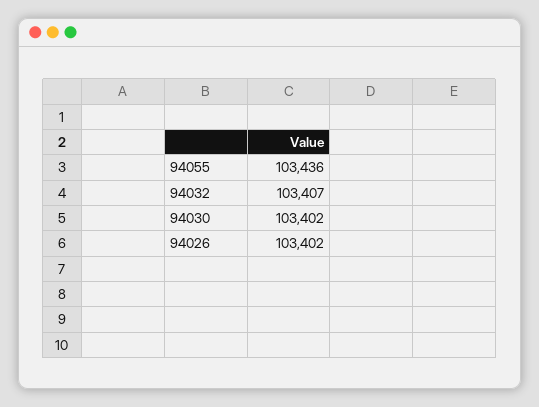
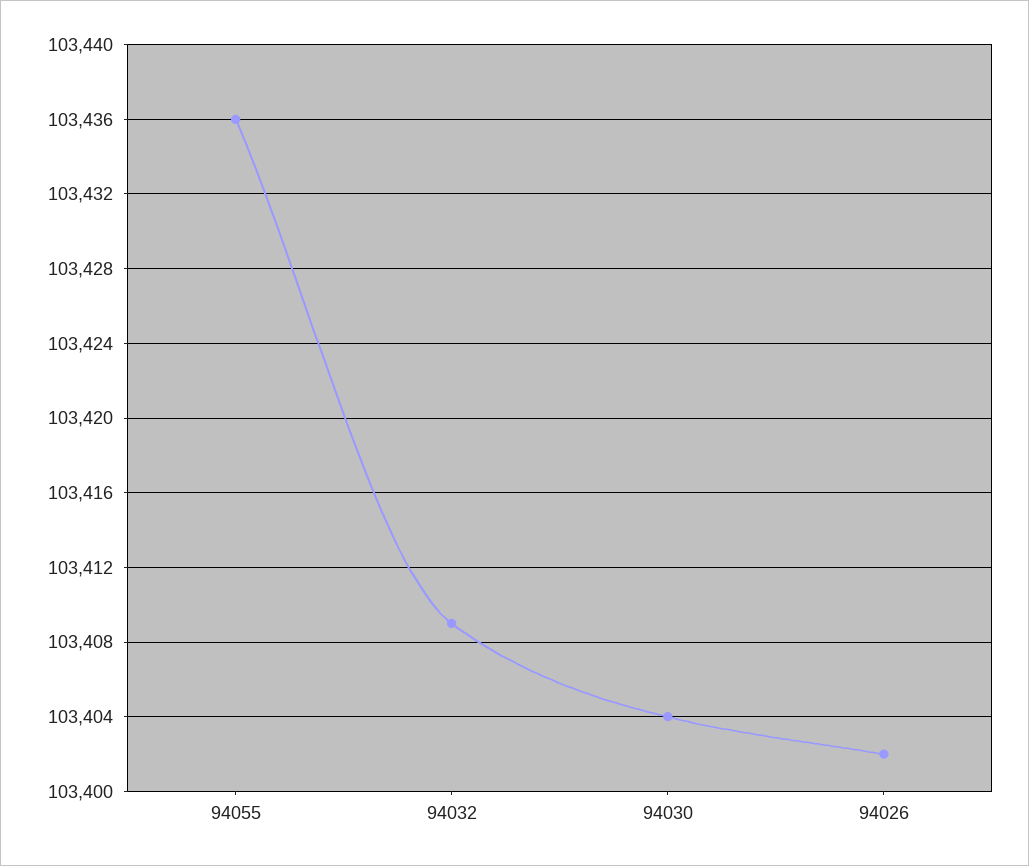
94032: 103407 -> 103409
94030: 103402 -> 103404

